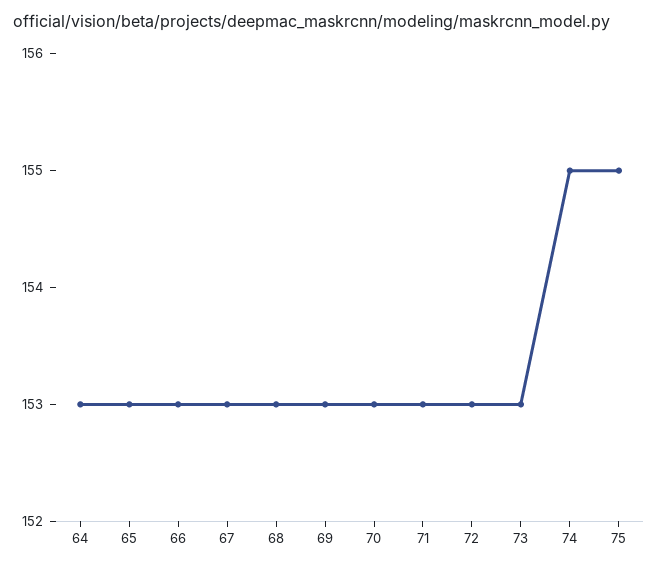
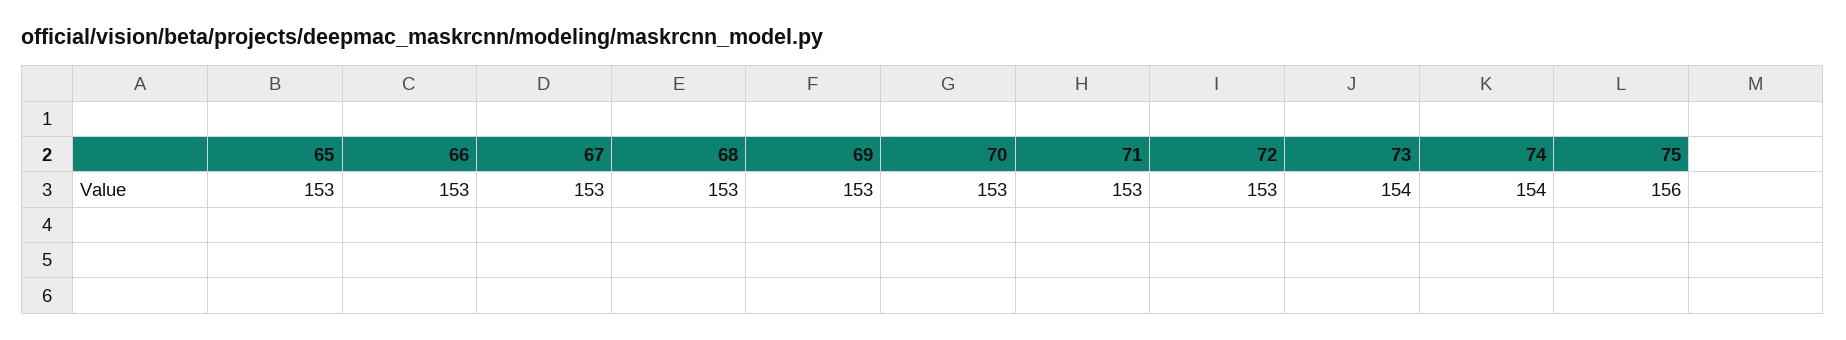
64: 153 -> none
73: 153 -> 154
74: 155 -> 154
75: 155 -> 156

